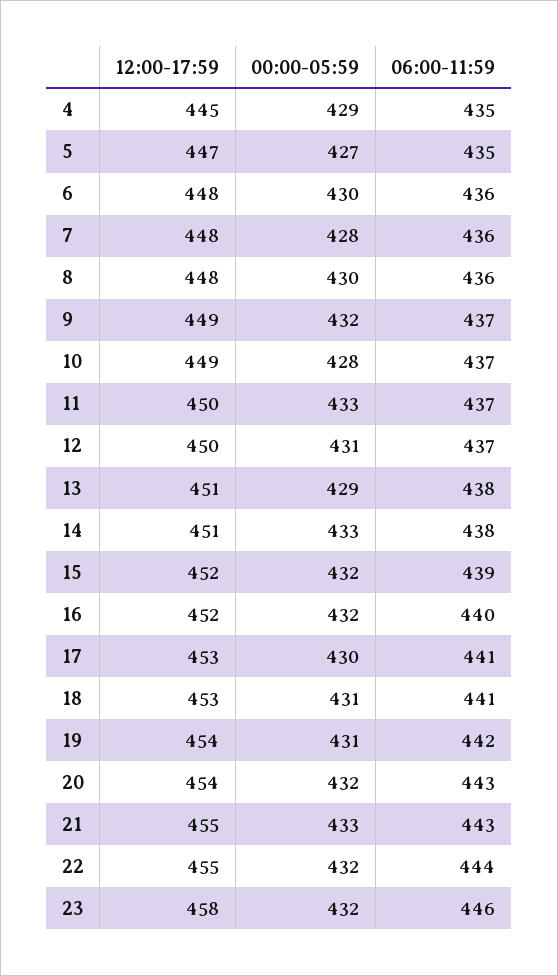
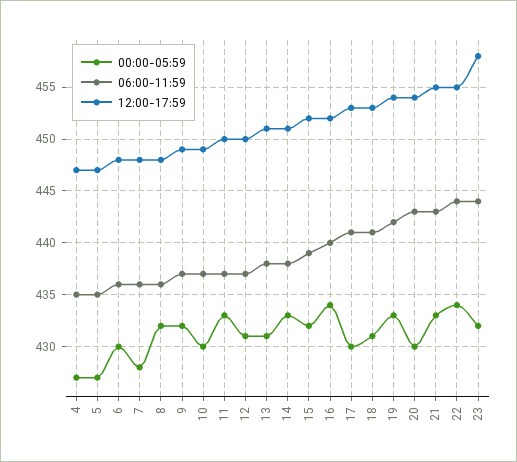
12:00-17:59, 4: 445 -> 447
00:00-05:59, 4: 429 -> 427
00:00-05:59, 8: 430 -> 432
00:00-05:59, 10: 428 -> 430
00:00-05:59, 13: 429 -> 431
00:00-05:59, 16: 432 -> 434
00:00-05:59, 19: 431 -> 433
00:00-05:59, 20: 432 -> 430
00:00-05:59, 22: 432 -> 434
06:00-11:59, 23: 446 -> 444

